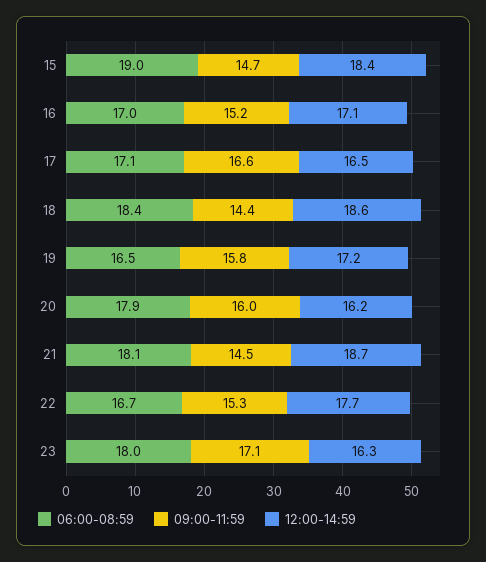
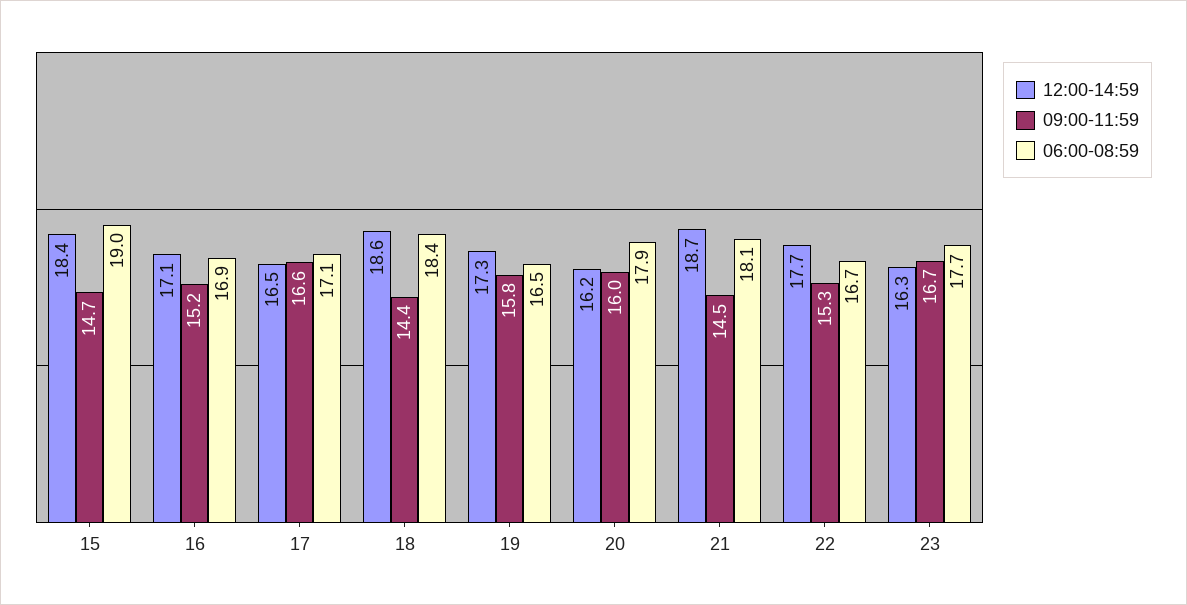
06:00-08:59, 16: 17 -> 16.9
12:00-14:59, 19: 17.2 -> 17.3
06:00-08:59, 23: 18 -> 17.7
09:00-11:59, 23: 17.1 -> 16.7

